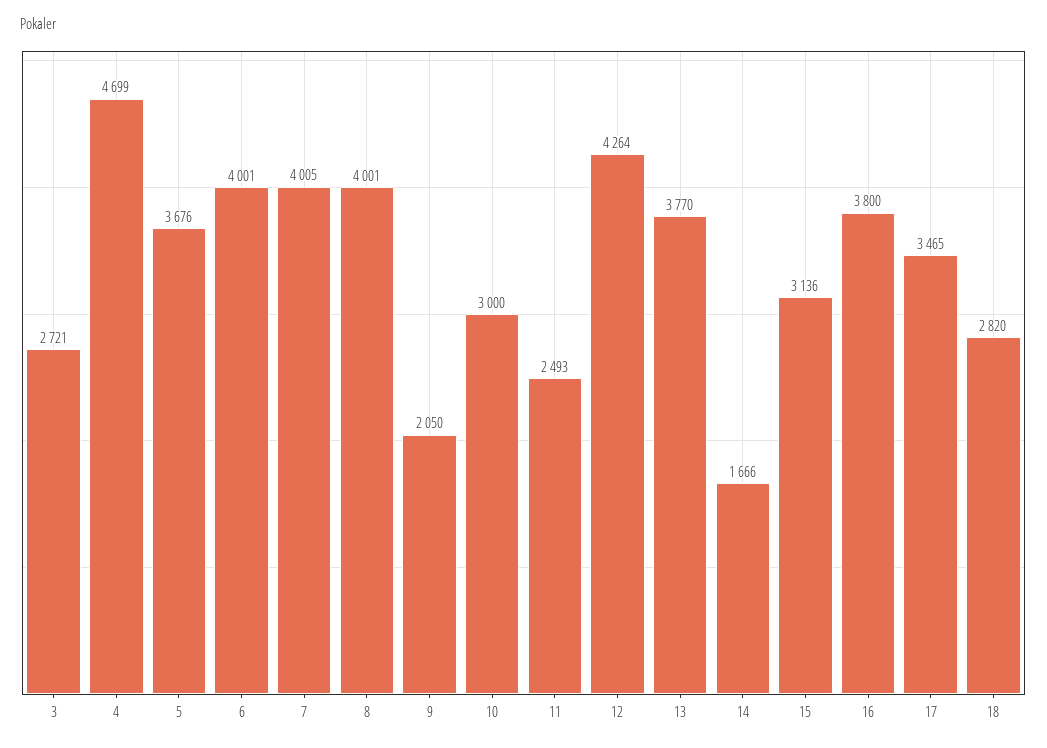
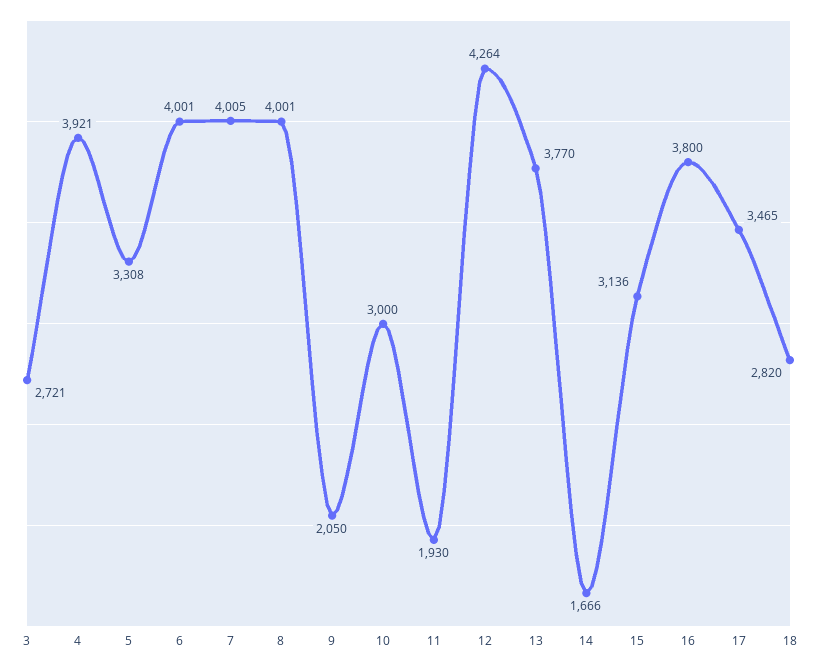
4: 4699 -> 3921
5: 3676 -> 3308
11: 2493 -> 1930

